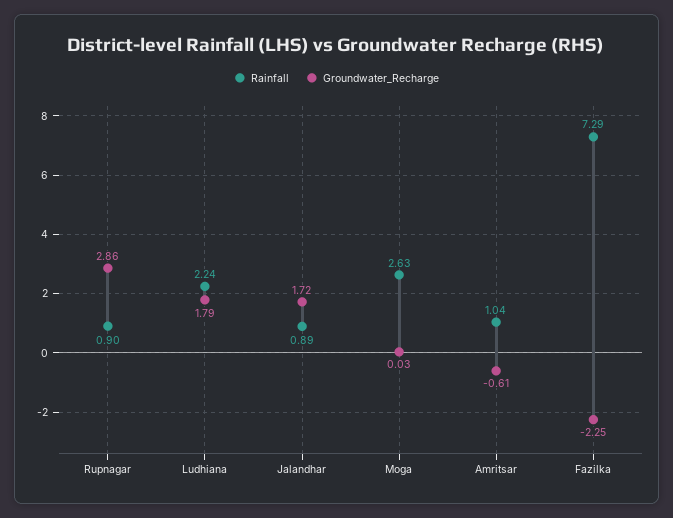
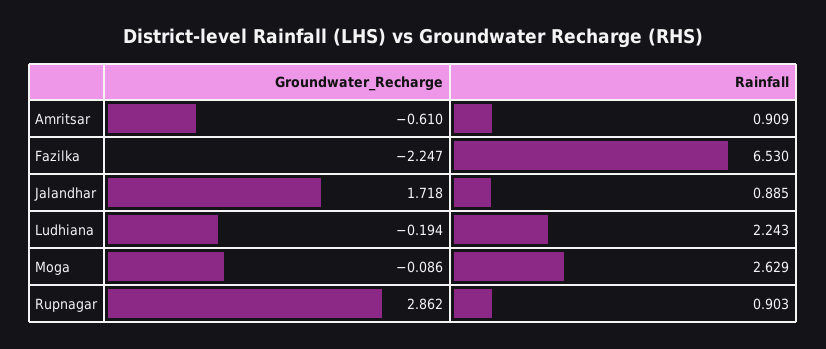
Groundwater_Recharge, Ludhiana: 1.79 -> -0.194
Groundwater_Recharge, Moga: 0.03 -> -0.086
Rainfall, Amritsar: 1.04 -> 0.909
Rainfall, Fazilka: 7.29 -> 6.53

